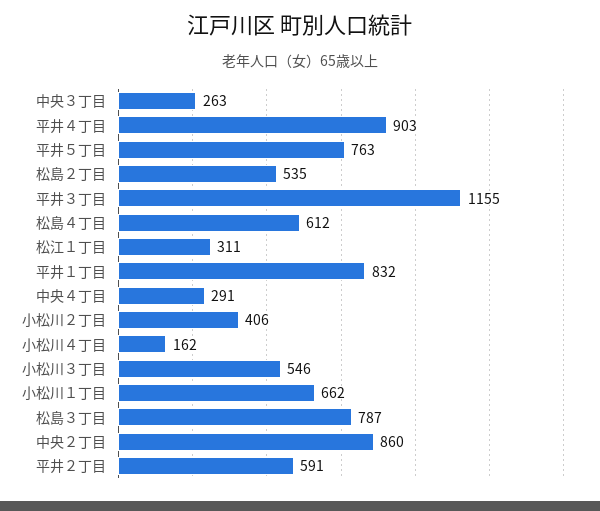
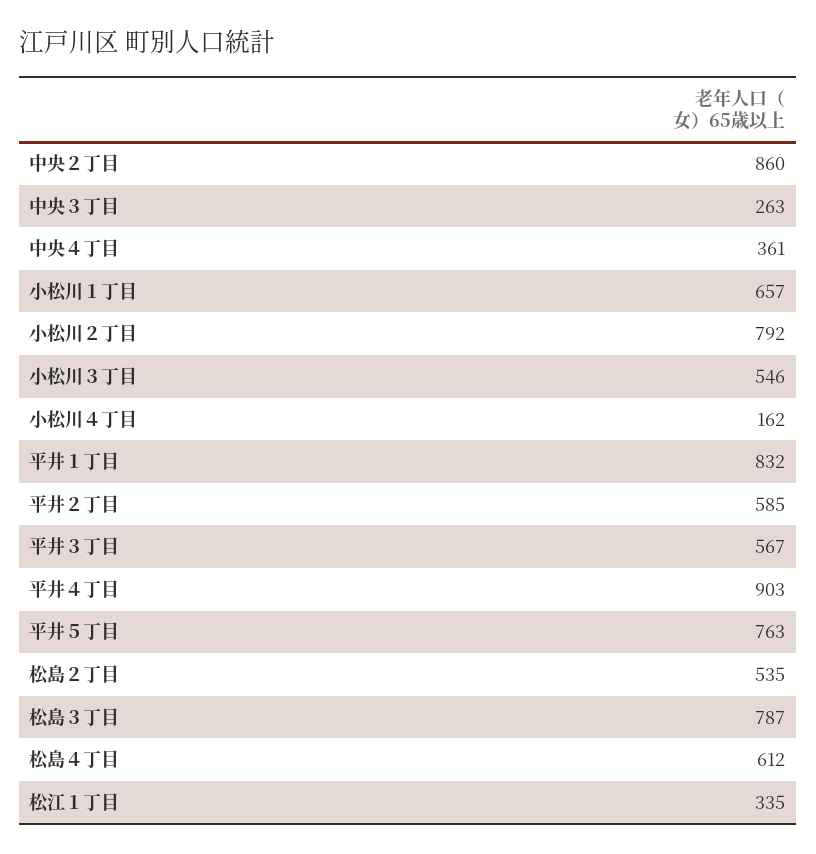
平井３丁目: 1155 -> 567
松江１丁目: 311 -> 335
中央４丁目: 291 -> 361
小松川２丁目: 406 -> 792
小松川１丁目: 662 -> 657
平井２丁目: 591 -> 585

